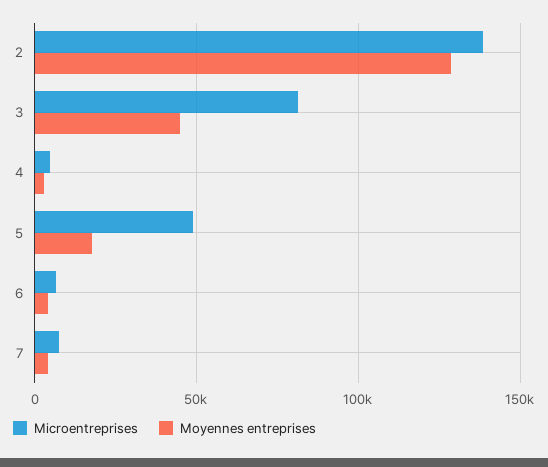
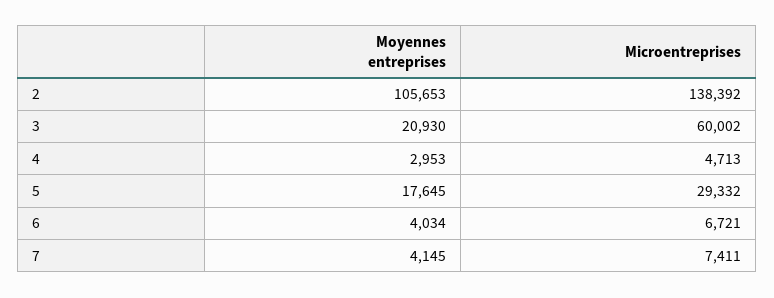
Moyennes entreprises, 2: 130000 -> 105653
Microentreprises, 3: 80000 -> 60002
Moyennes entreprises, 3: 45000 -> 20930
Microentreprises, 5: 50000 -> 29332

